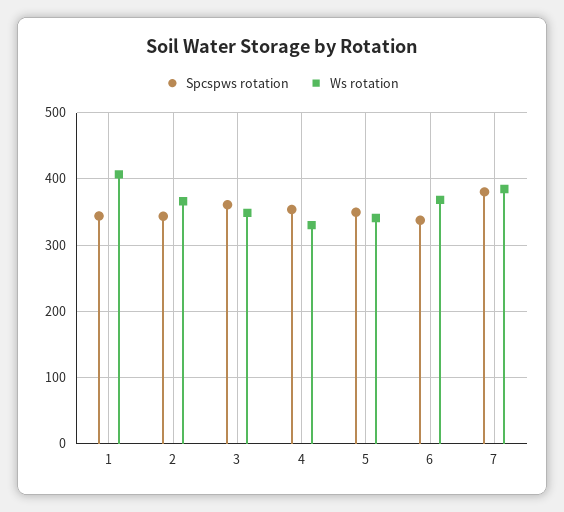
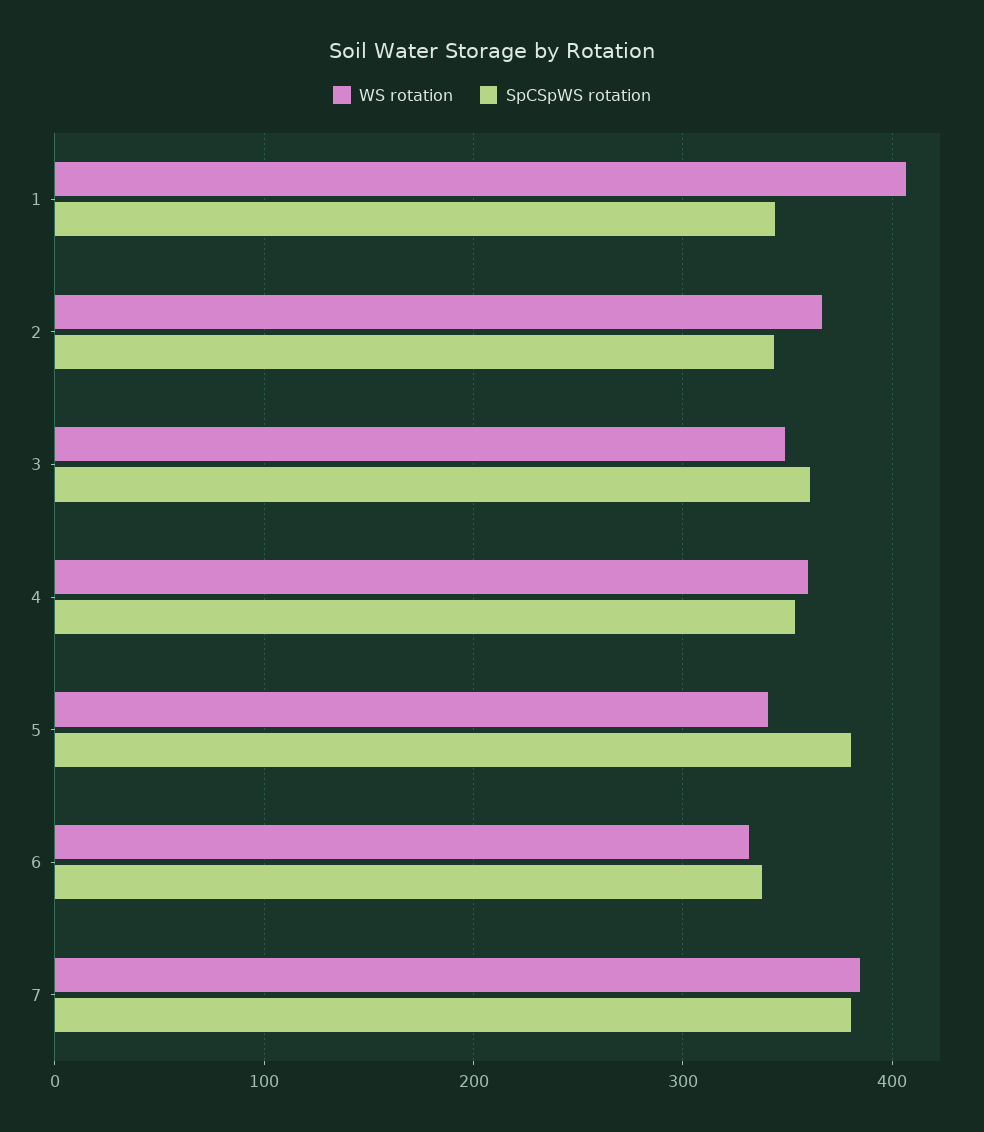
Ws rotation, 4: 330 -> 360
Spcspws rotation, 5: 350 -> 380
Ws rotation, 6: 370 -> 330

